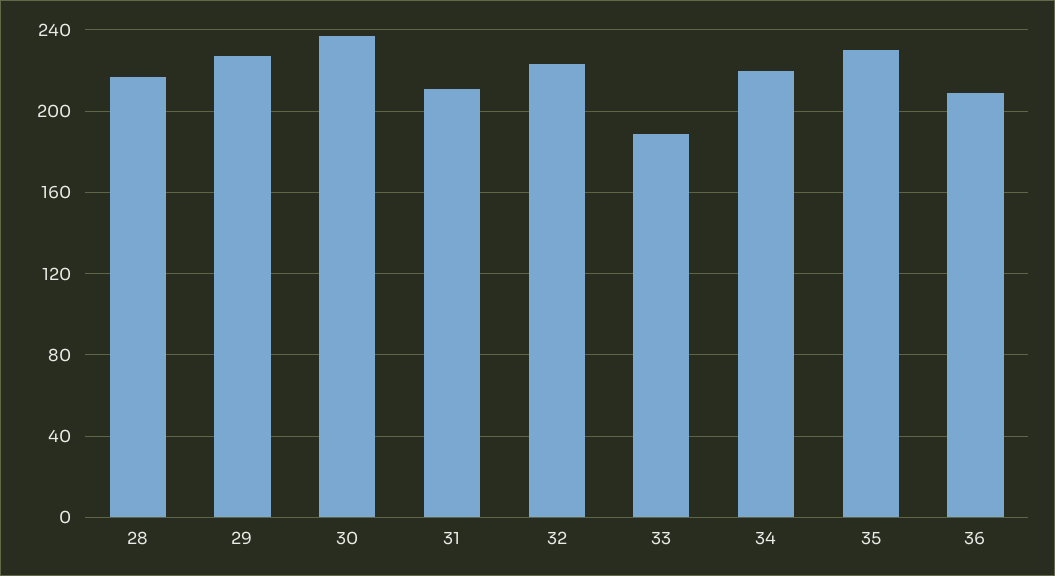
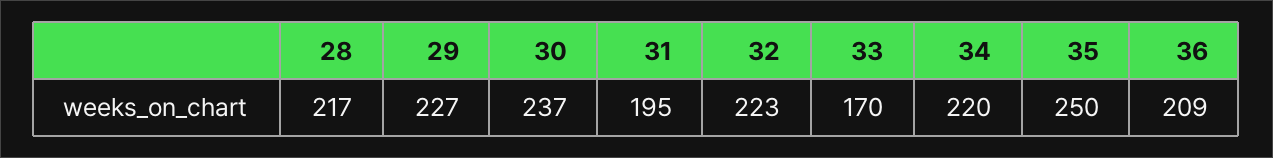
31: 210 -> 195
33: 190 -> 170
35: 230 -> 250

